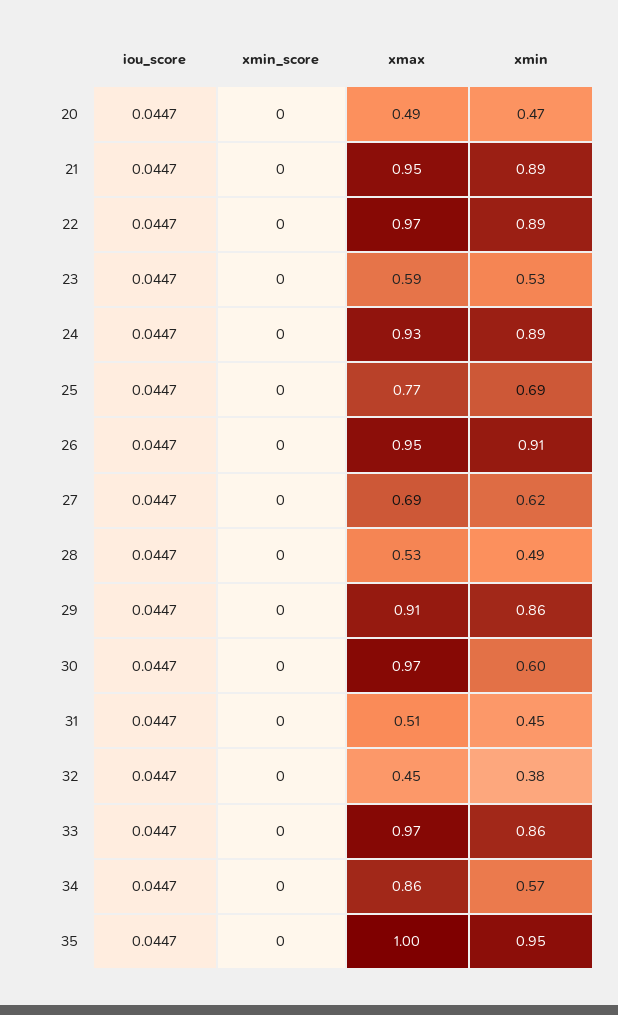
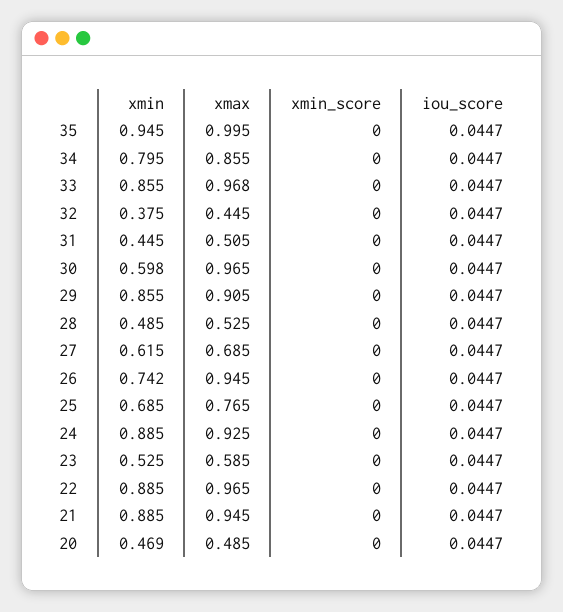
xmin, 26: 0.91 -> 0.742
xmin, 34: 0.57 -> 0.795

